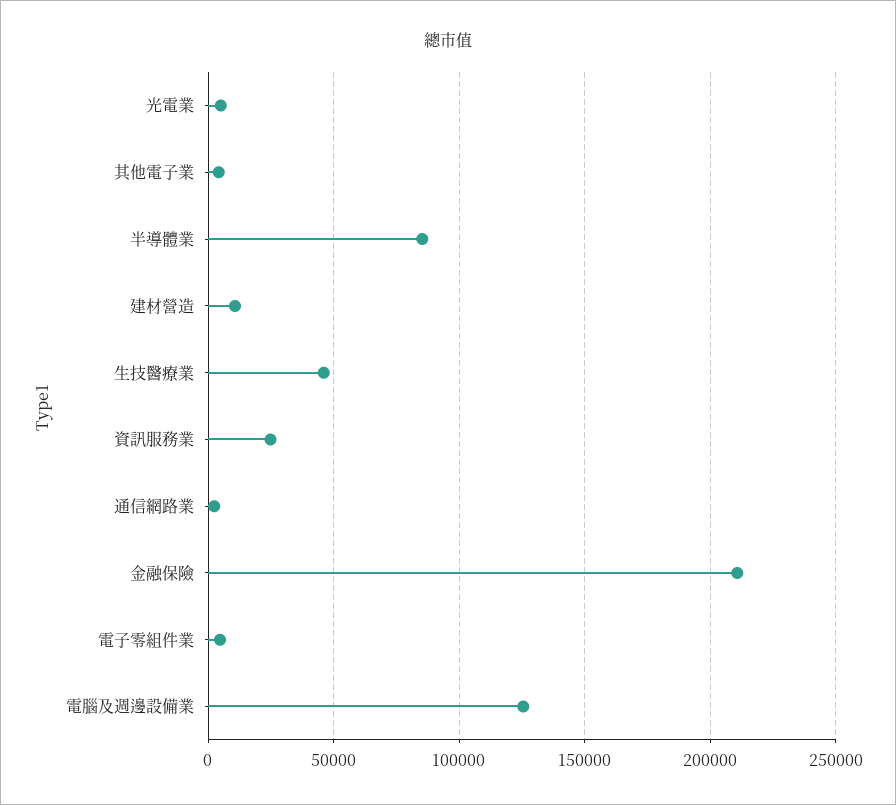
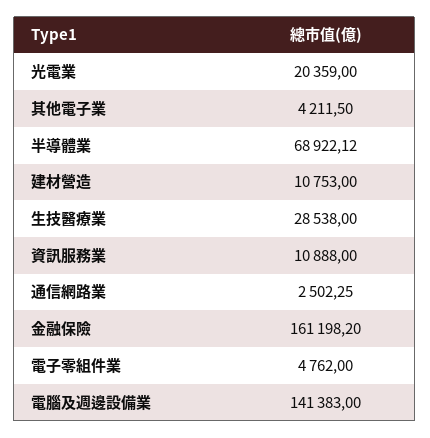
光電業: 5000 -> 20359
半導體業: 85000 -> 68922.12
生技醫療業: 45000 -> 28538
資訊服務業: 25000 -> 10888
金融保險: 210000 -> 161198.2
電腦及週邊設備業: 125000 -> 141383

